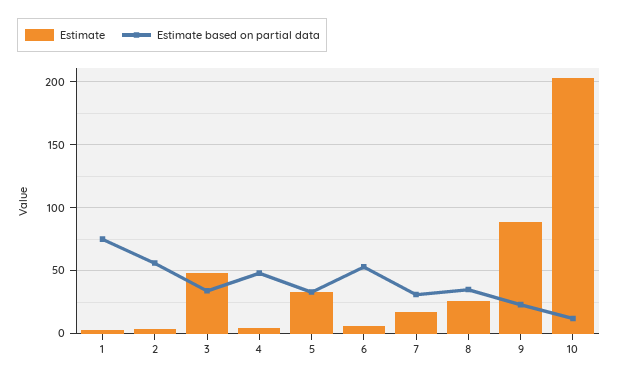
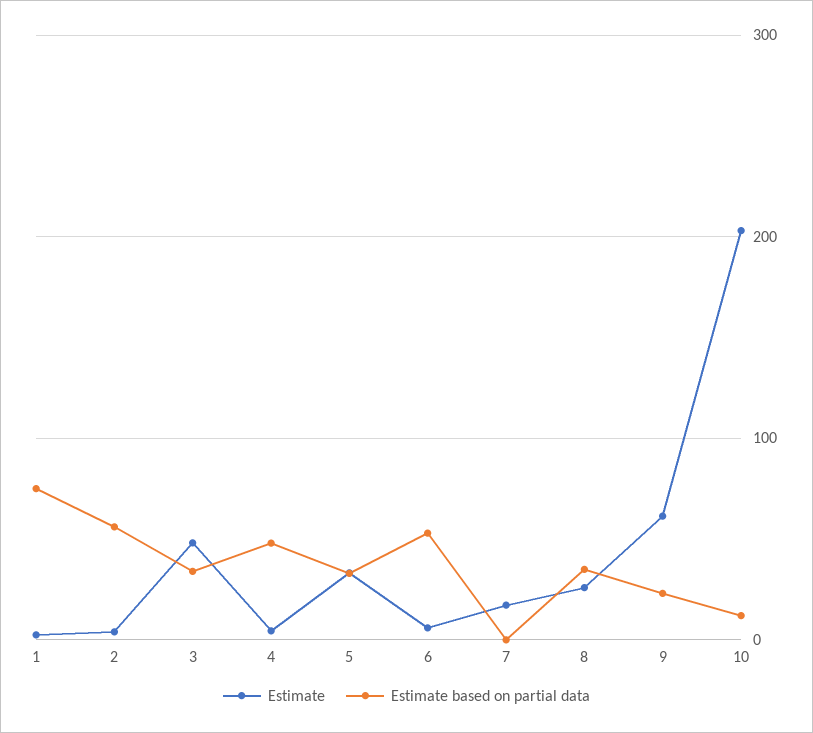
Estimate based on partial data, 7: 30 -> 0
Estimate, 9: 90 -> 60

